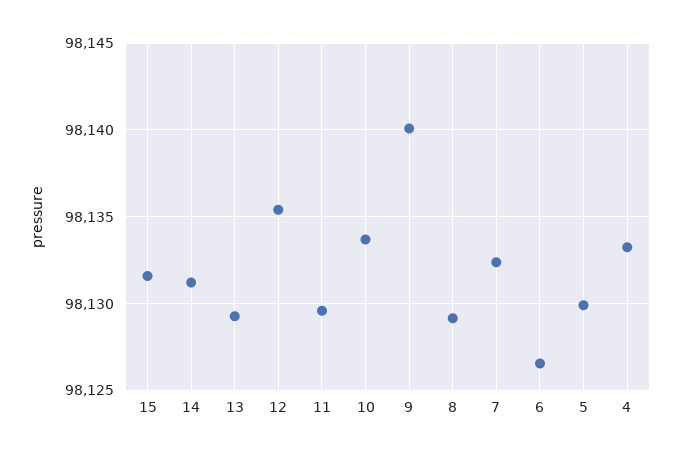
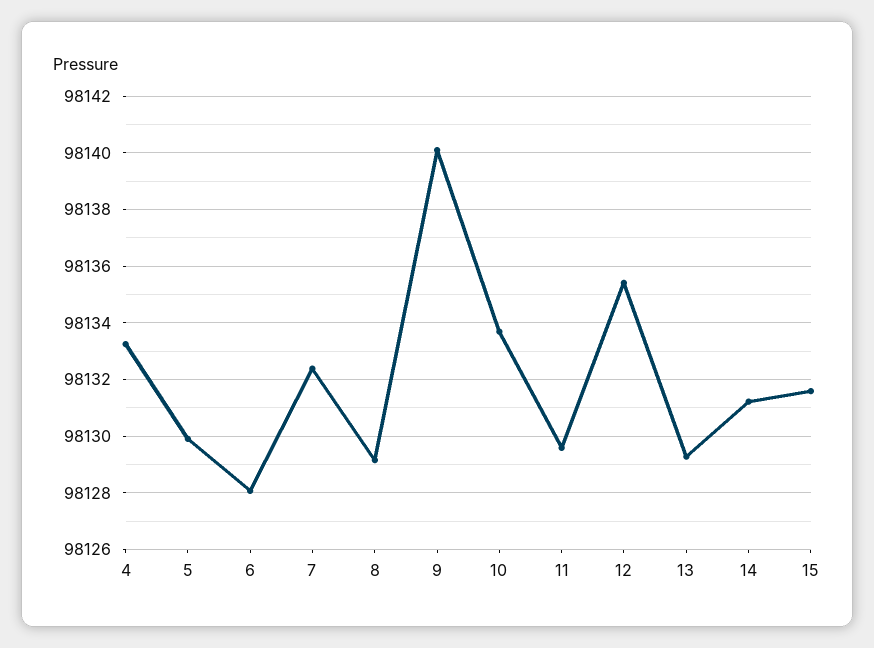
6: 98126.5 -> 98128

